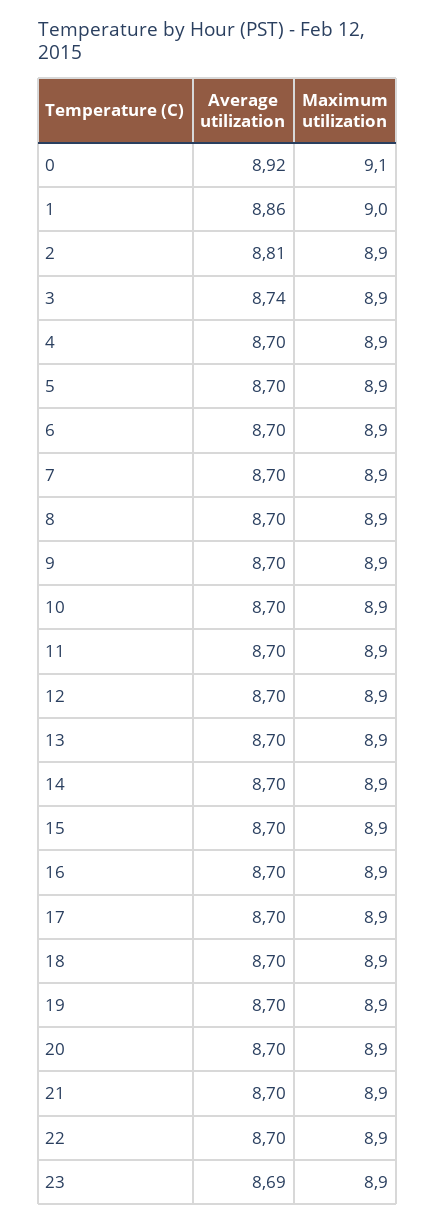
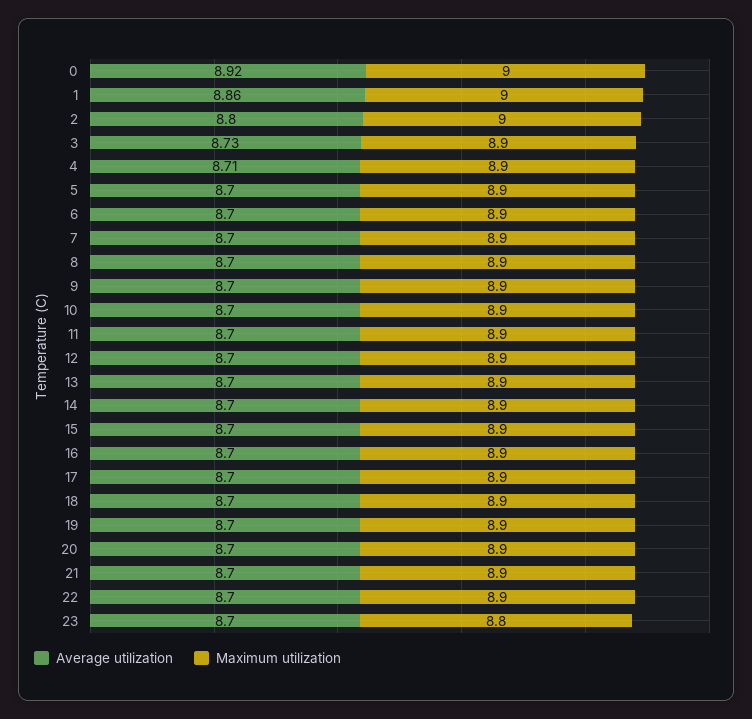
Maximum utilization, 0: 9.1 -> 9
Average utilization, 2: 8.81 -> 8.8
Maximum utilization, 2: 8.9 -> 9
Average utilization, 3: 8.74 -> 8.73
Average utilization, 4: 8.7 -> 8.71
Average utilization, 23: 8.69 -> 8.7
Maximum utilization, 23: 8.9 -> 8.8

